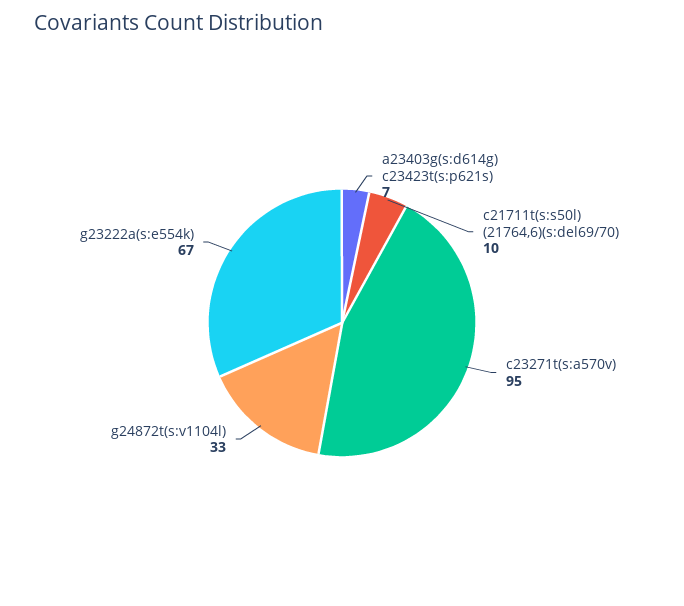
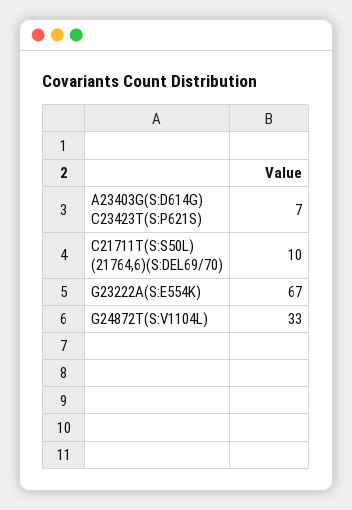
c23271t(s:a570v): 95 -> none

